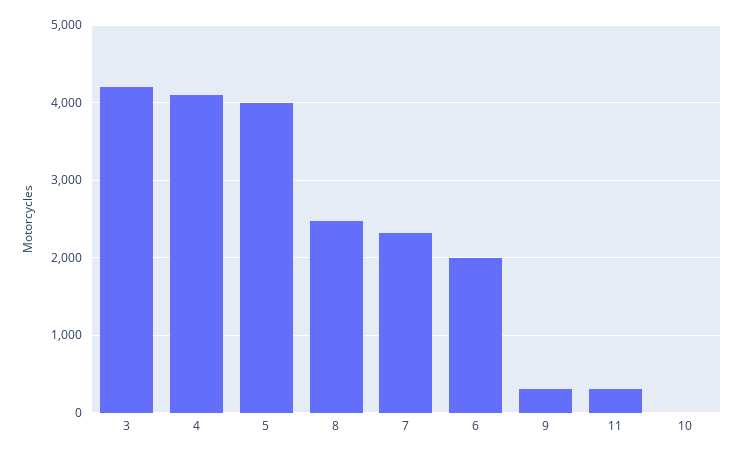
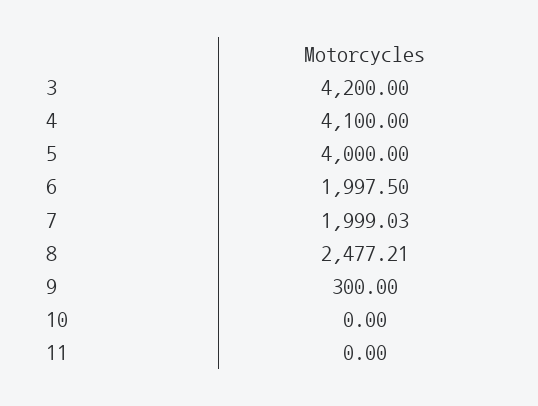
7: 2300 -> 1999.03
11: 300 -> 0

